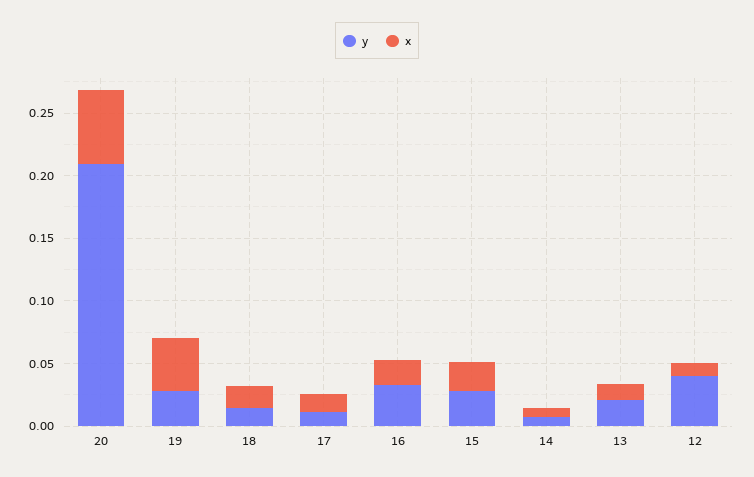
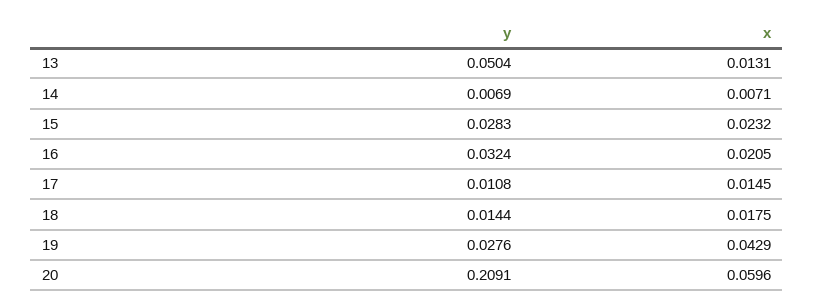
y, 13: 0.02 -> 0.0504
y, 12: 0.04 -> none
x, 12: 0.01 -> none

